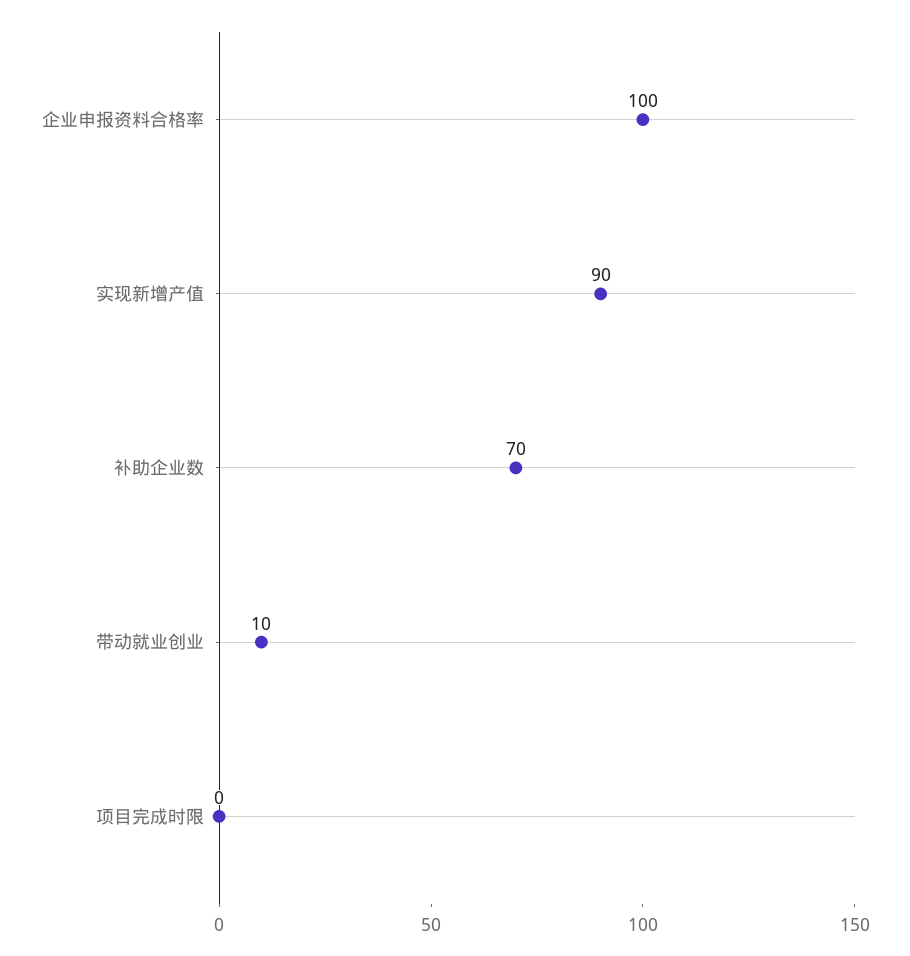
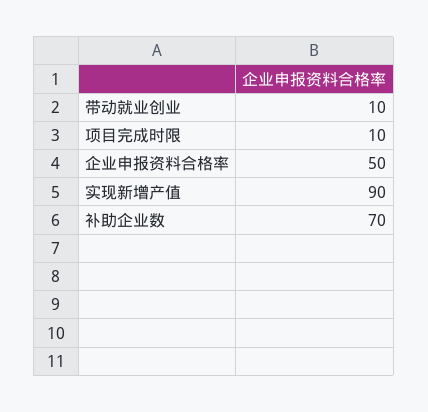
企业申报资料合格率: 100 -> 50
项目完成时限: 0 -> 10

